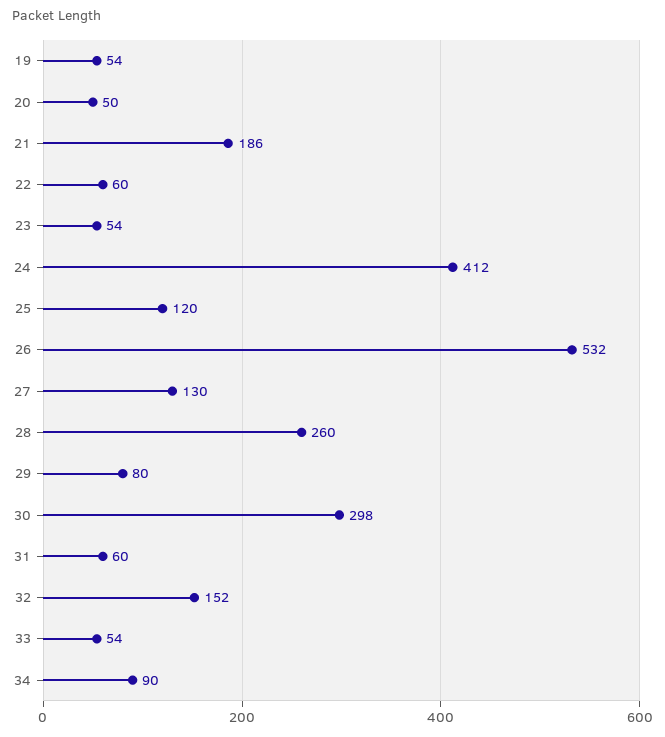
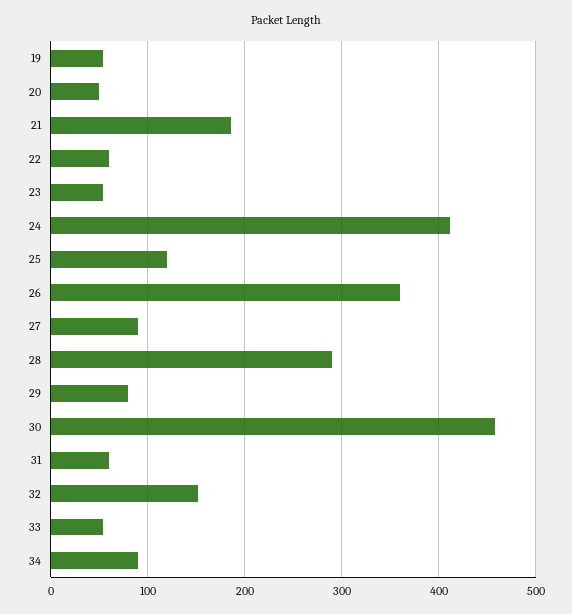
26: 532 -> 360
27: 130 -> 90
28: 260 -> 290
30: 298 -> 460

